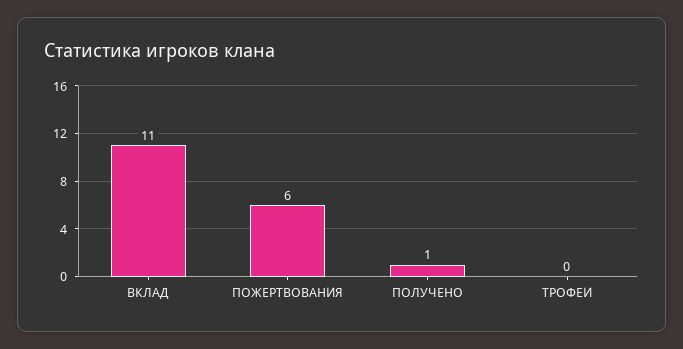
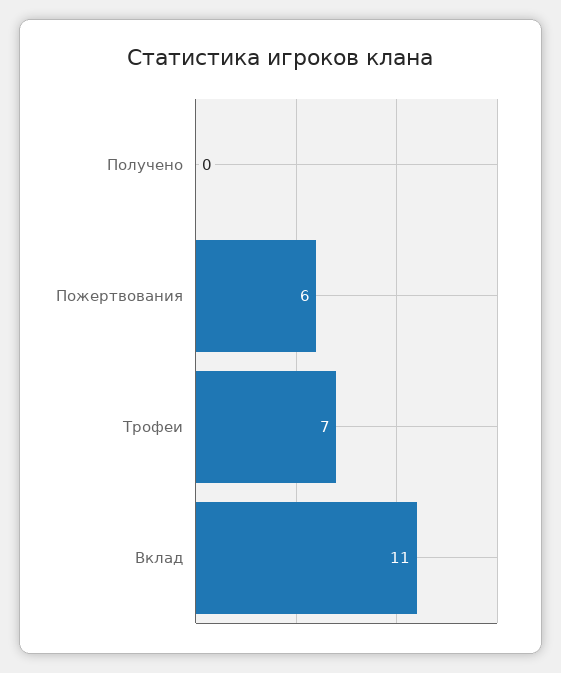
ПОЛУЧЕНО: 1 -> 0
ТРОФЕИ: 0 -> 7

